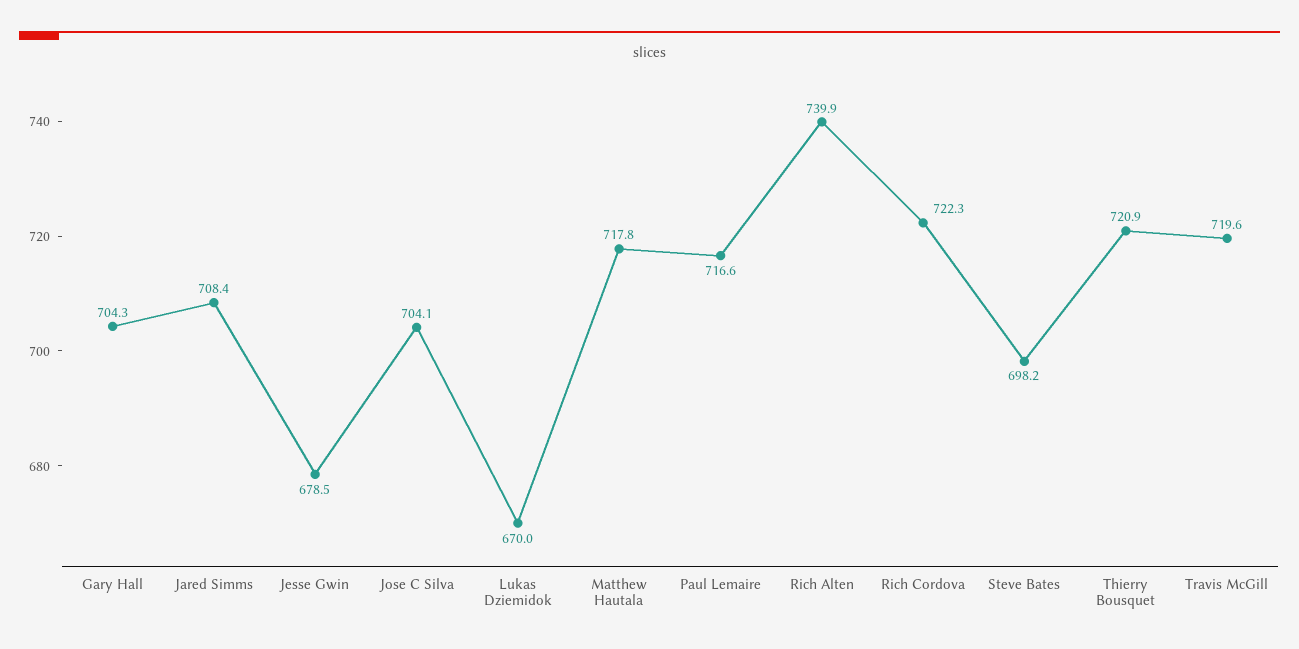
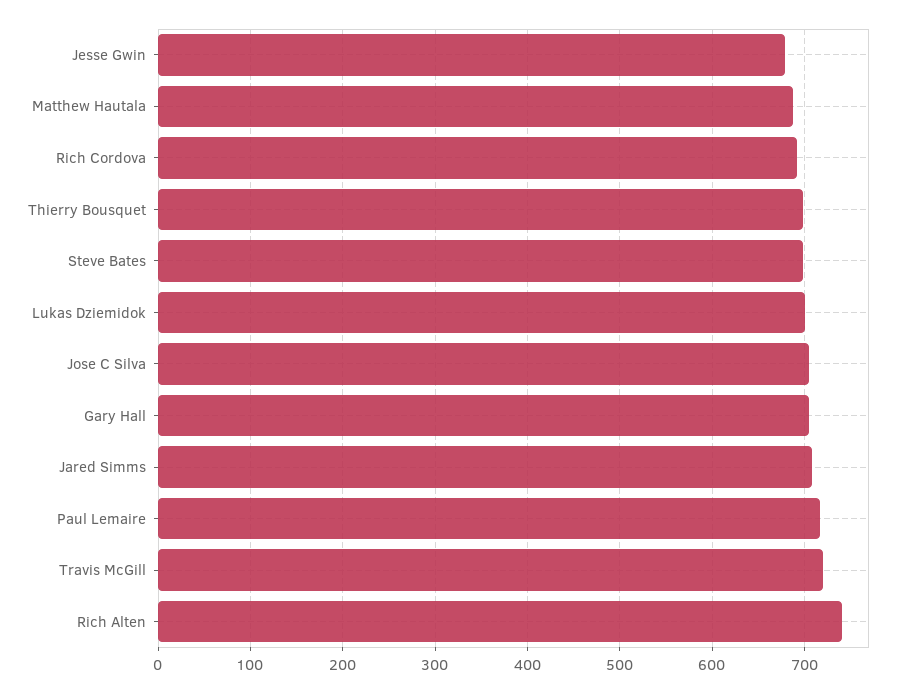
Lukas Dziemidok: 670 -> 700
Matthew Hautala: 717.8 -> 690
Rich Cordova: 722.3 -> 690
Thierry Bousquet: 720.9 -> 700

